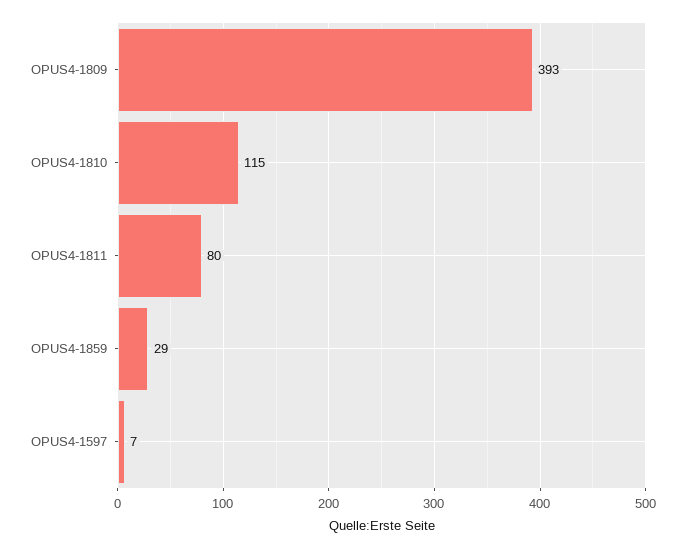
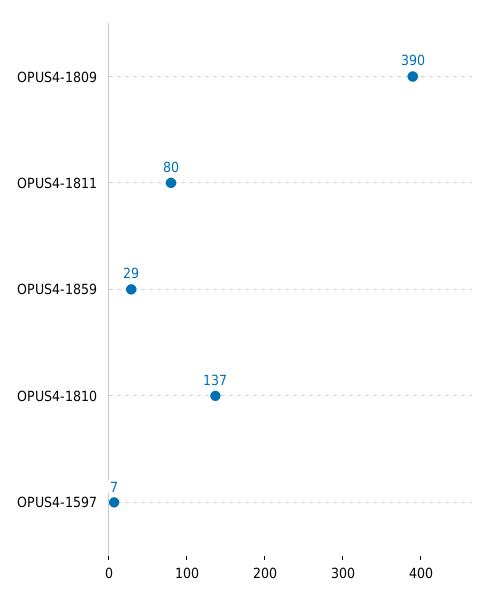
OPUS4-1809: 393 -> 390
OPUS4-1810: 115 -> 137

